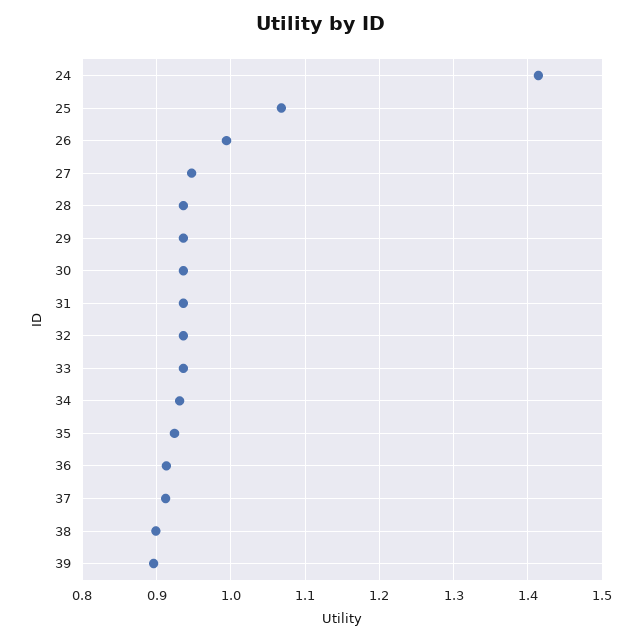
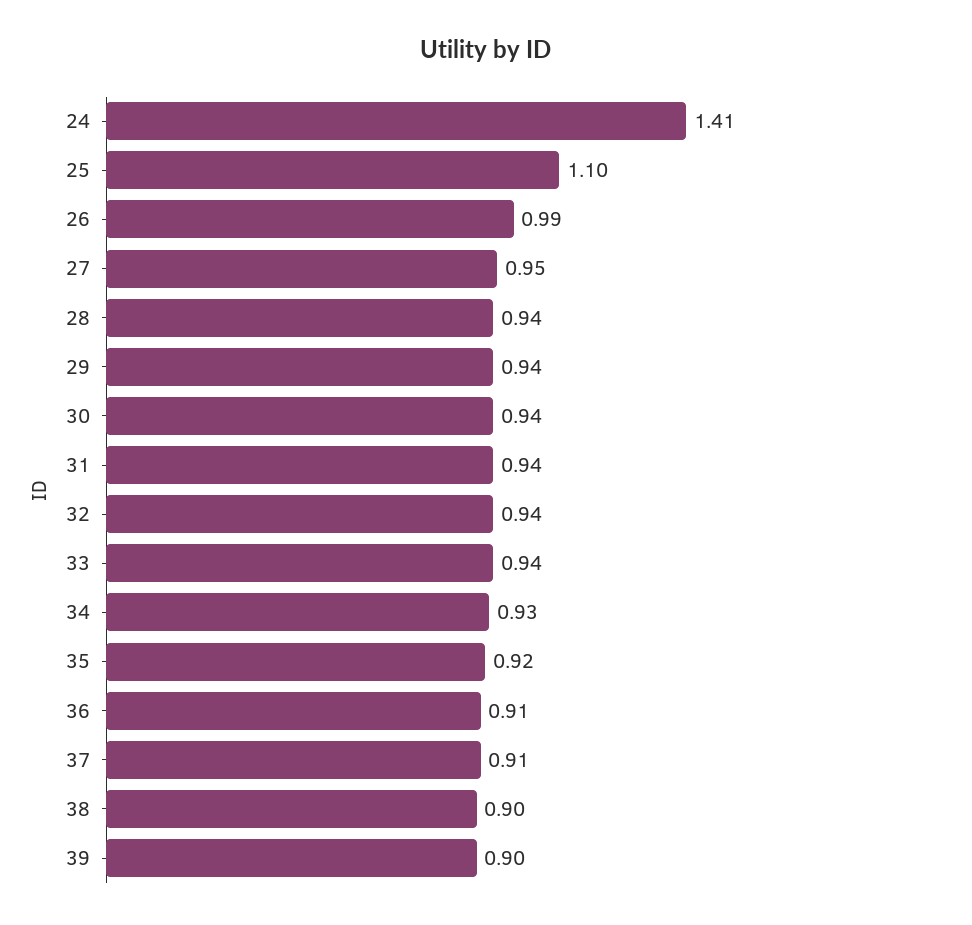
25: 1.07 -> 1.1

